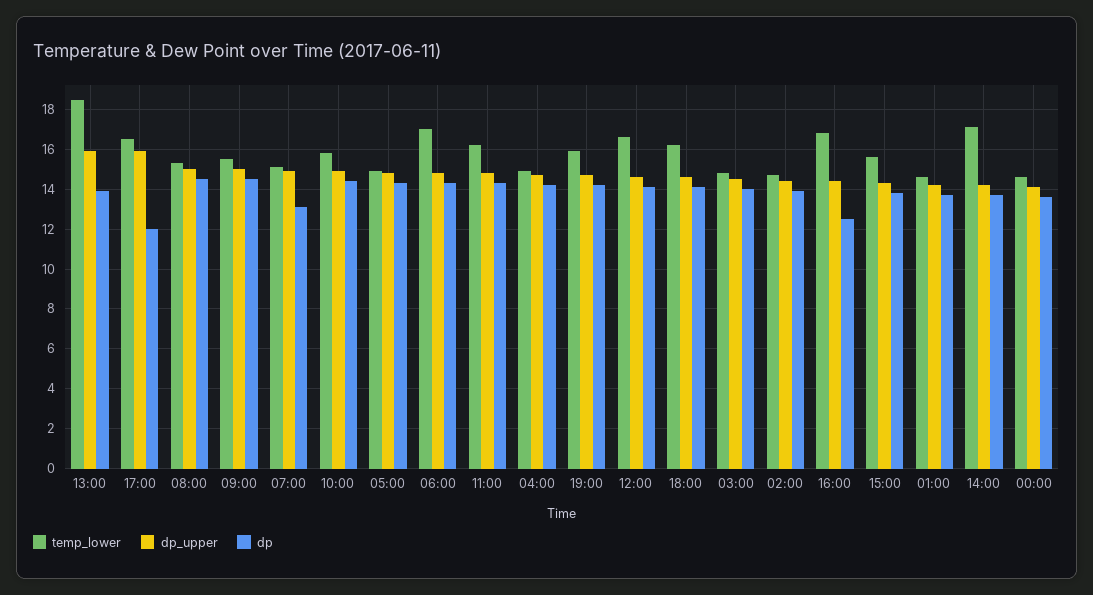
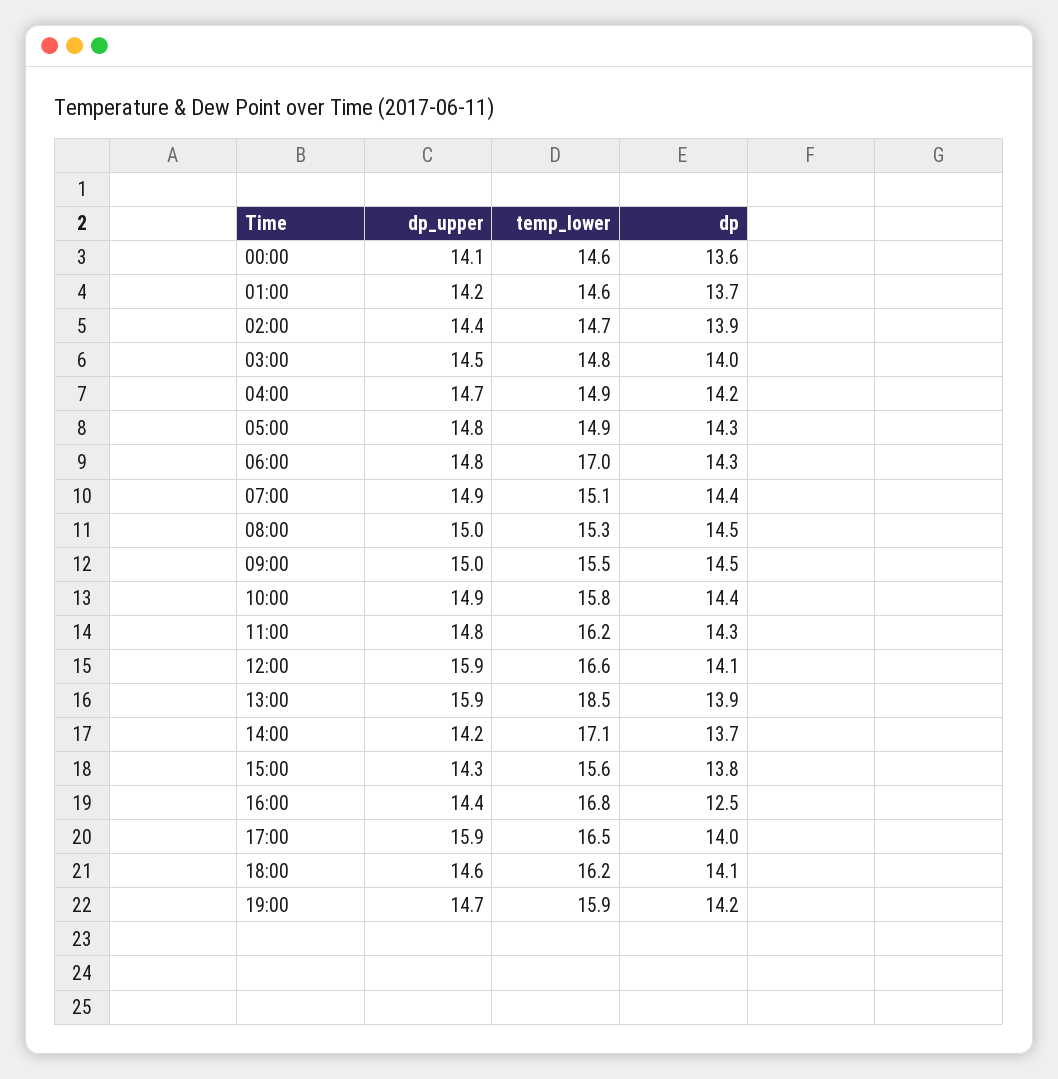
dp, 17:00: 12 -> 14
dp, 07:00: 13 -> 14.4
dp_upper, 12:00: 14.5 -> 15.9

